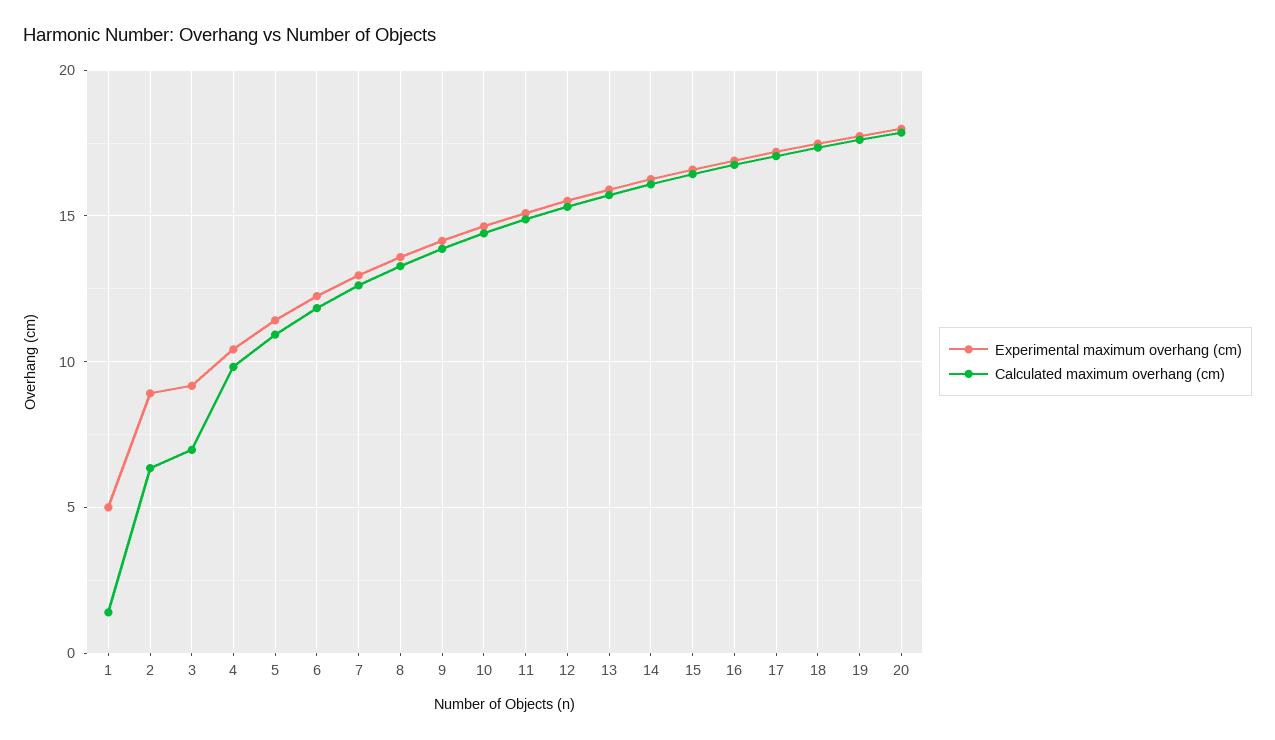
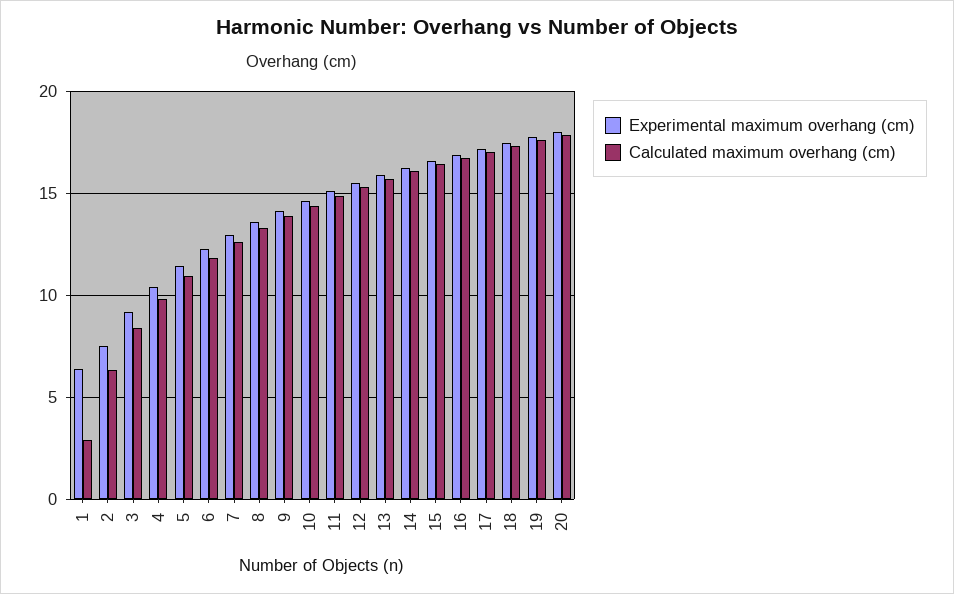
Experimental maximum overhang (cm), 1: 5 -> 6.5
Calculated maximum overhang (cm), 1: 1.5 -> 3
Experimental maximum overhang (cm), 2: 9 -> 7.5
Calculated maximum overhang (cm), 3: 7 -> 8.5

